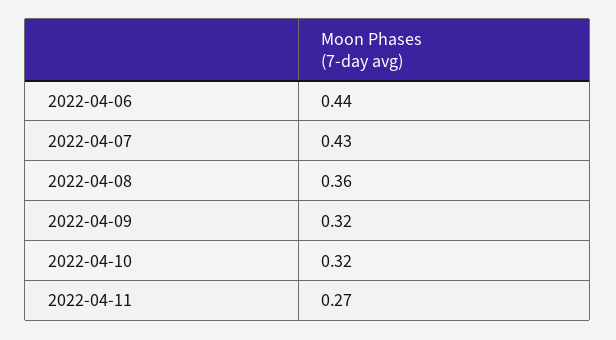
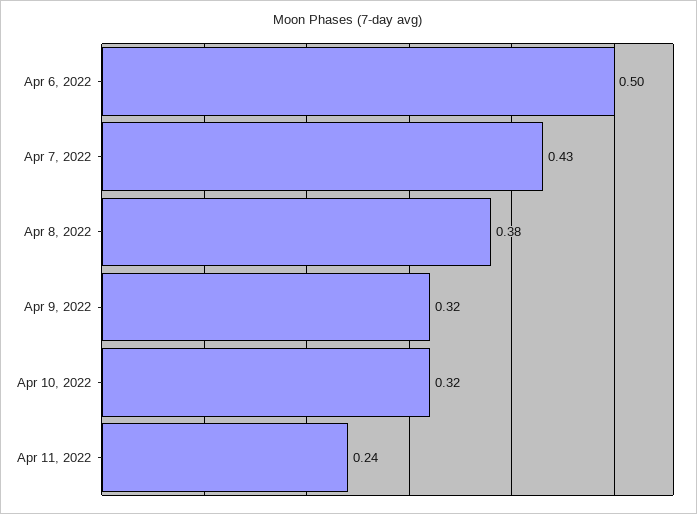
2022-04-06: 0.44 -> 0.5
2022-04-08: 0.36 -> 0.38
2022-04-11: 0.27 -> 0.24

